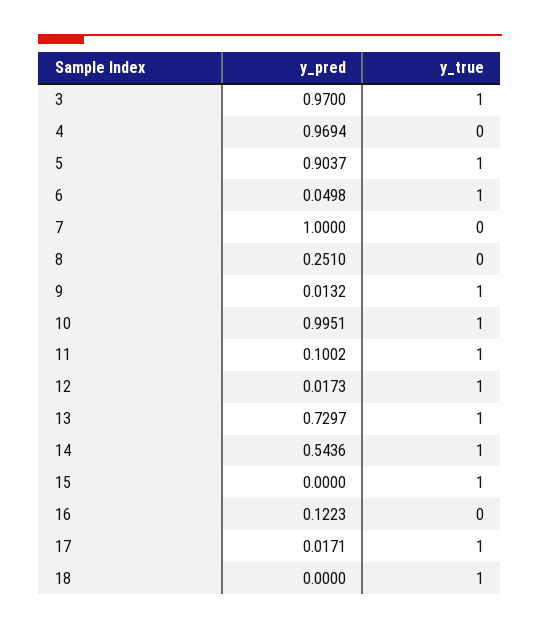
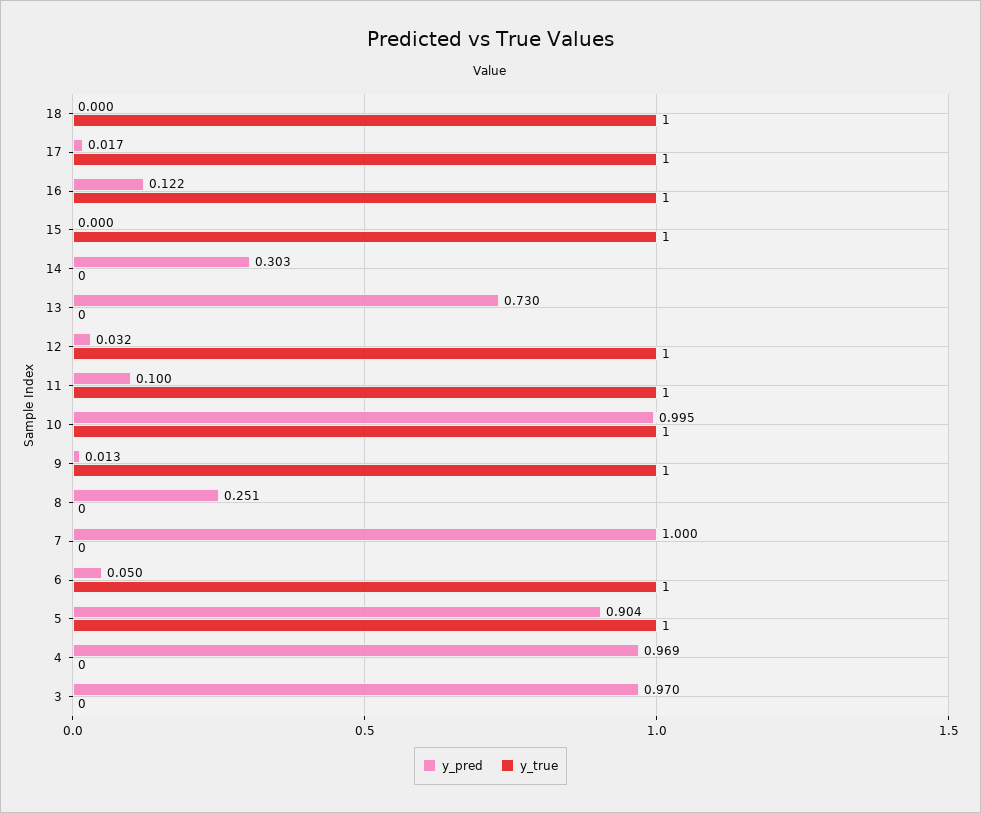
y_true, 3: 1 -> 0
y_pred, 12: 0.0173 -> 0.032
y_true, 13: 1 -> 0
y_pred, 14: 0.5436 -> 0.303
y_true, 14: 1 -> 0
y_true, 16: 0 -> 1

